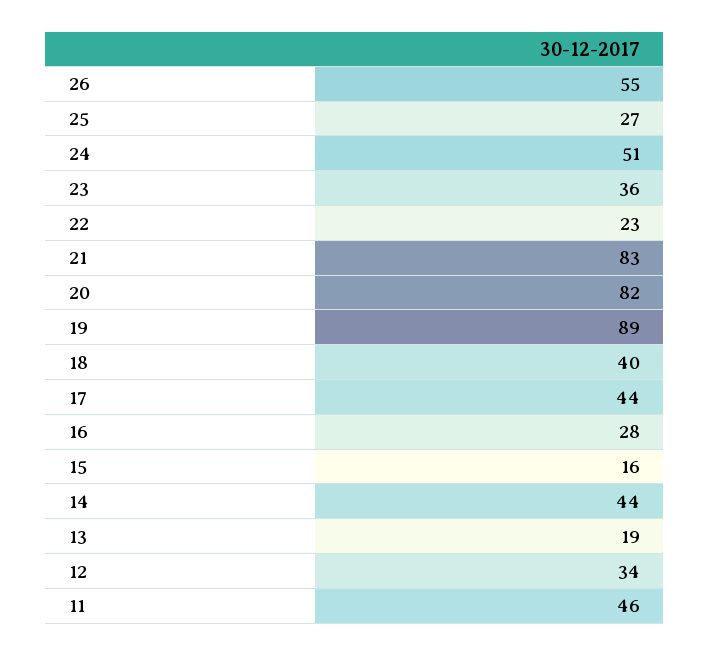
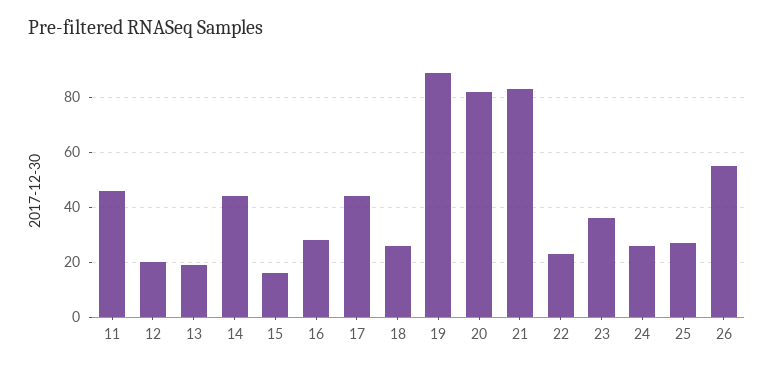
24: 51 -> 25
18: 40 -> 25
12: 34 -> 20

